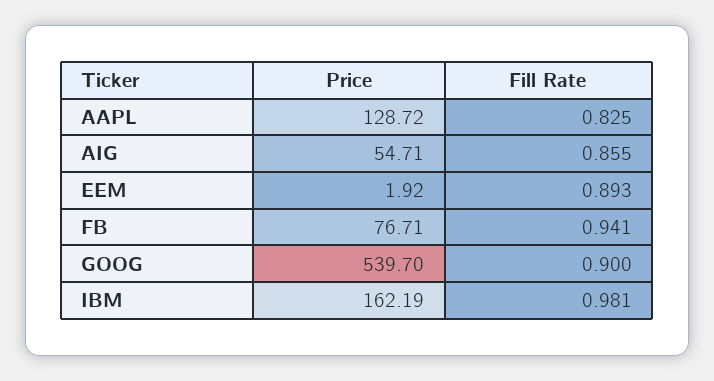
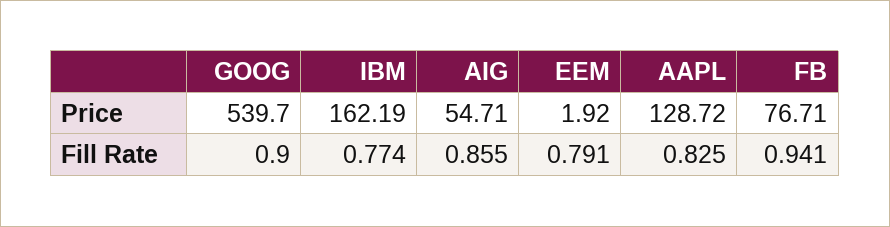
Fill Rate, EEM: 0.893 -> 0.791
Fill Rate, IBM: 0.981 -> 0.774

